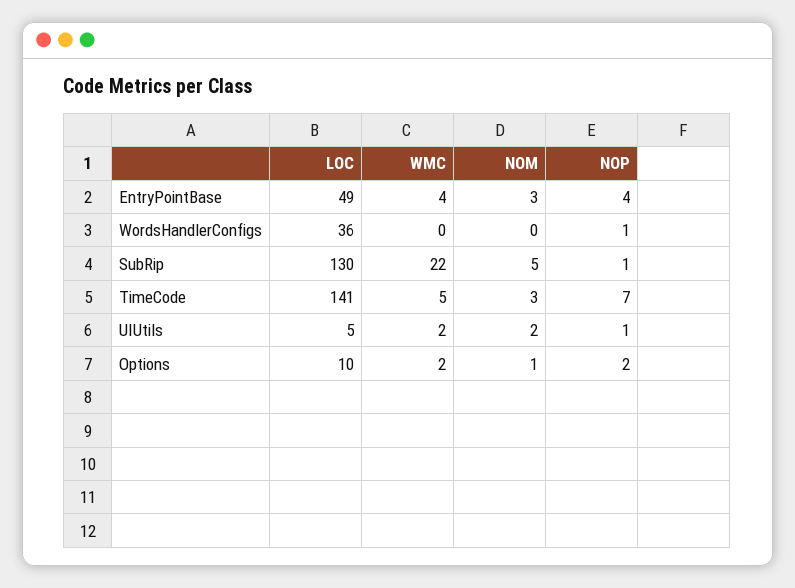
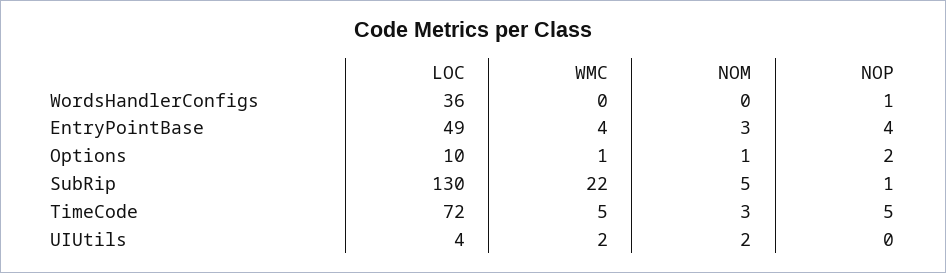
LOC, TimeCode: 141 -> 72
NOP, TimeCode: 7 -> 5
LOC, UIUtils: 5 -> 4
NOP, UIUtils: 1 -> 0
WMC, Options: 2 -> 1

